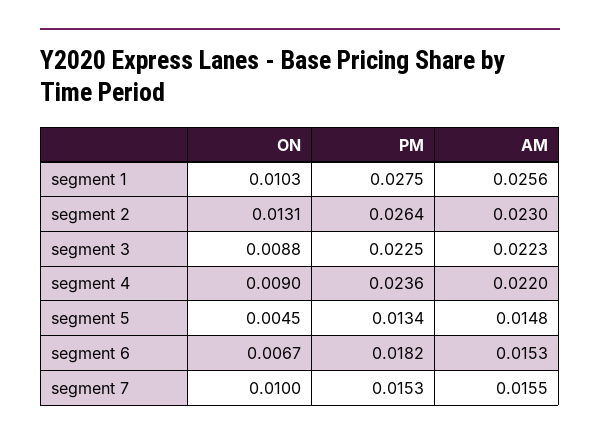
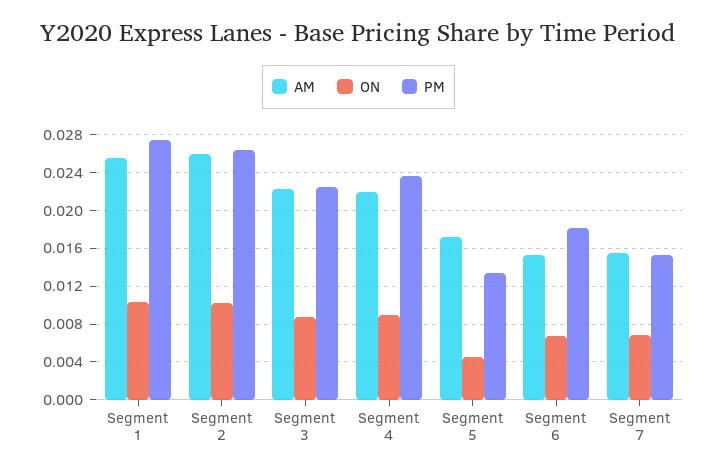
ON, segment 2: 0.0131 -> 0.01
AM, segment 2: 0.023 -> 0.026
AM, segment 5: 0.0148 -> 0.017
ON, segment 7: 0.01 -> 0.007

